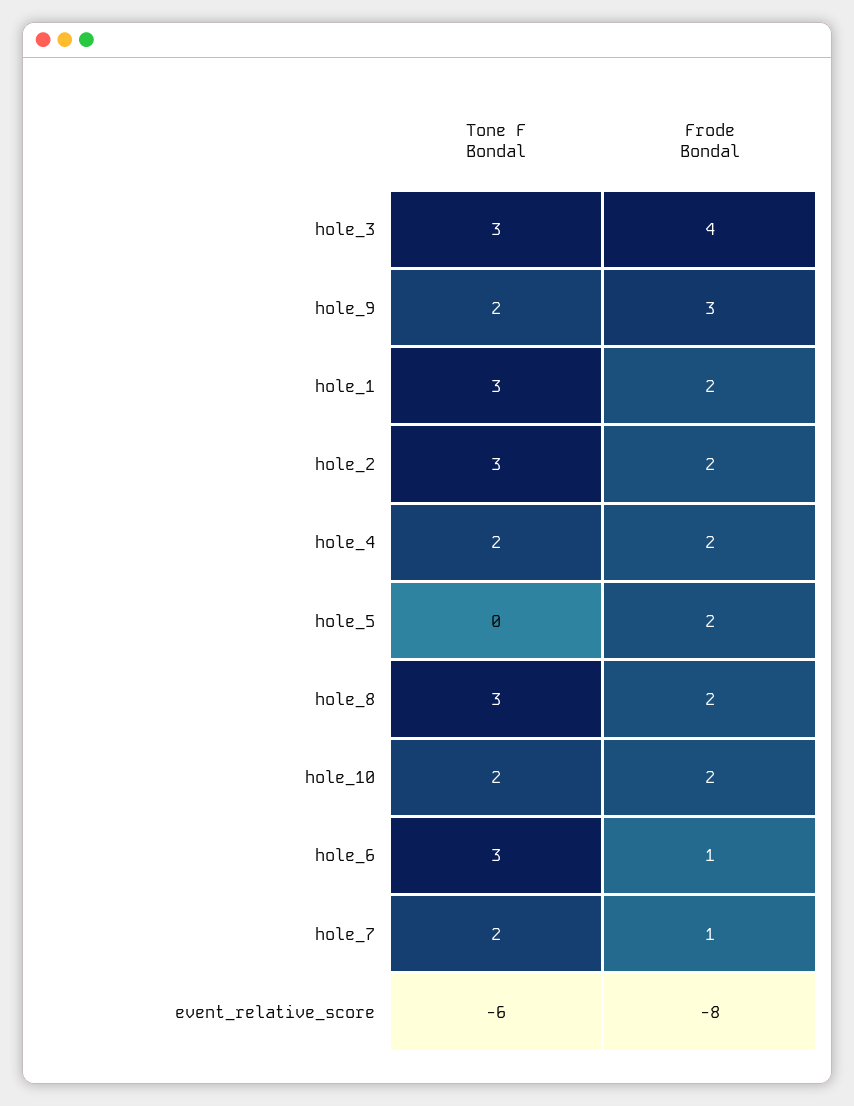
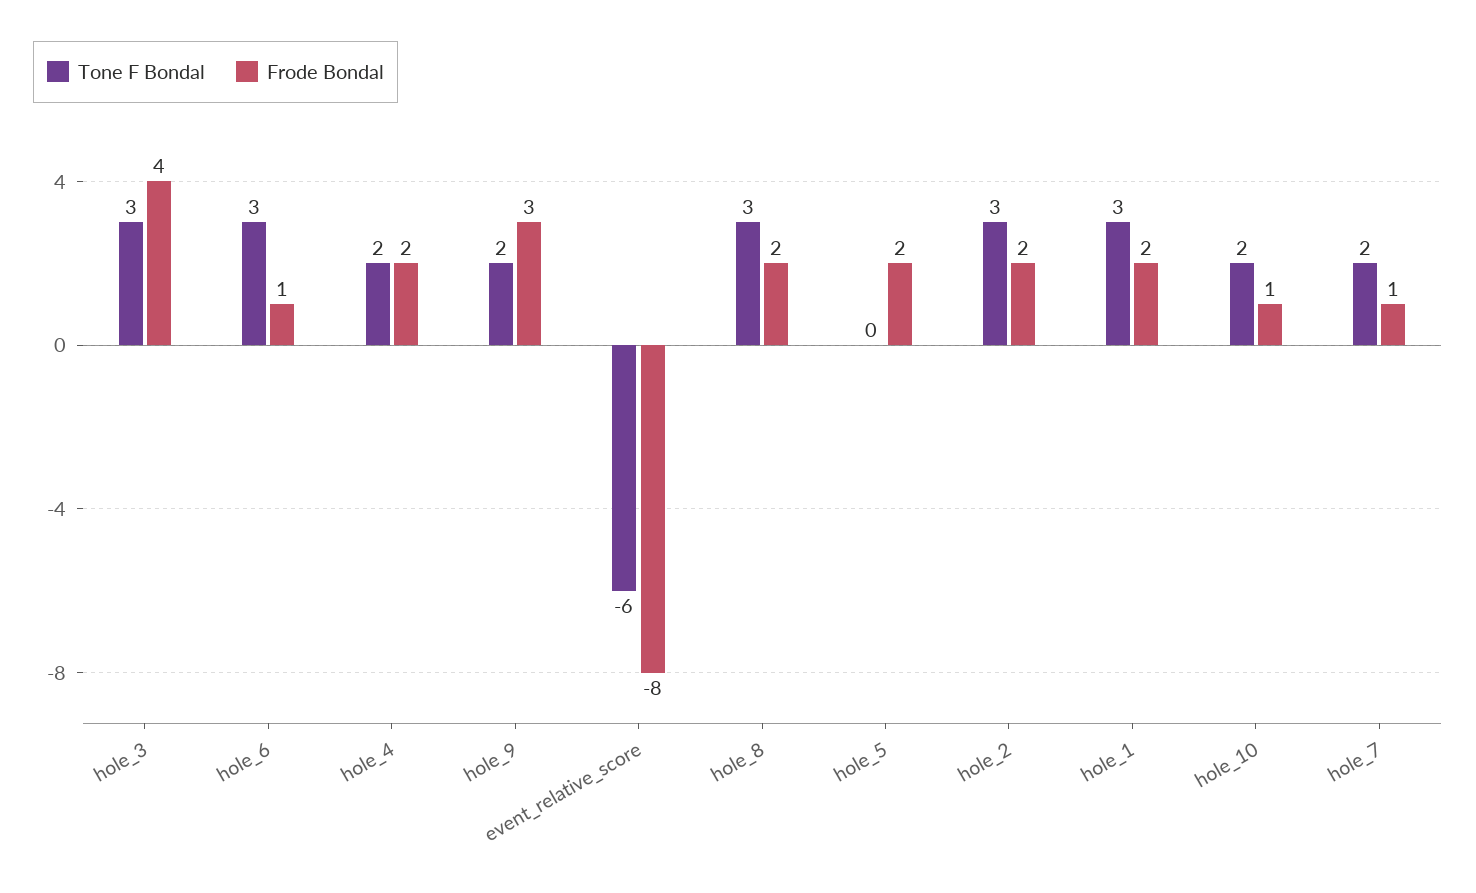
Frode Bondal, hole_10: 2 -> 1

